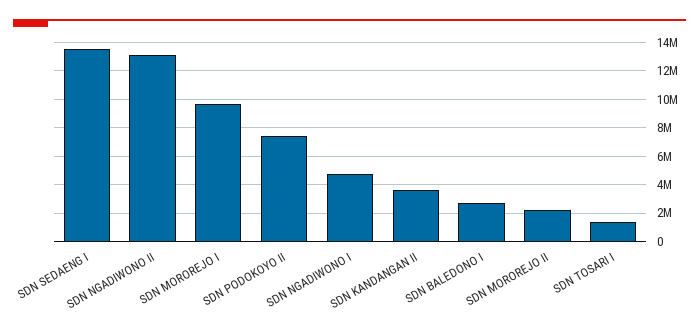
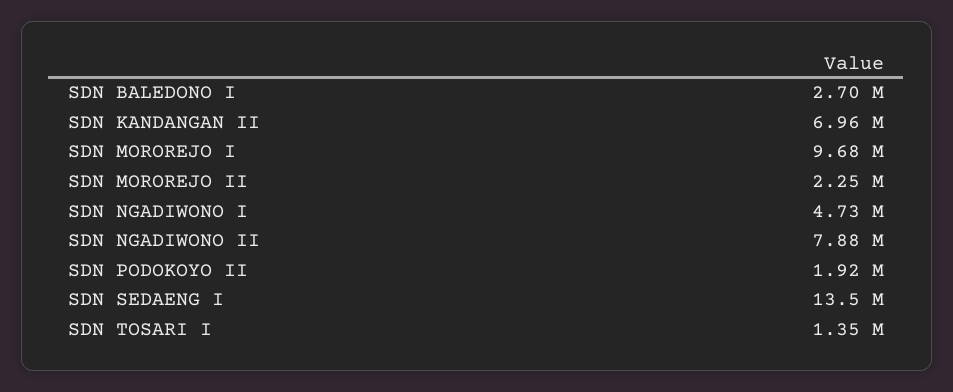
SDN NGADIWONO II: 13000000 -> 7880000
SDN PODOKOYO II: 7500000 -> 1920000
SDN KANDANGAN II: 3500000 -> 6960000

